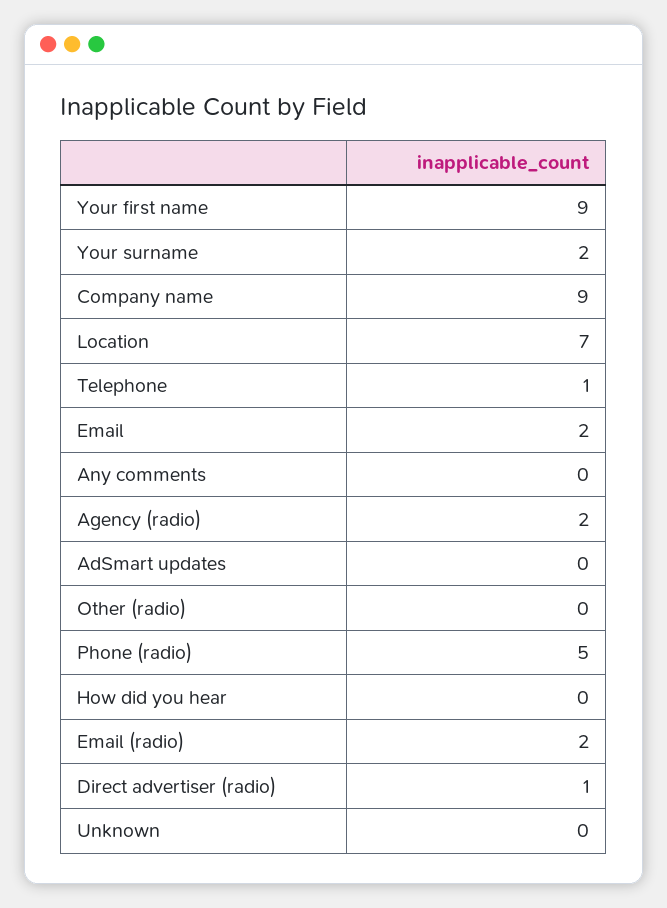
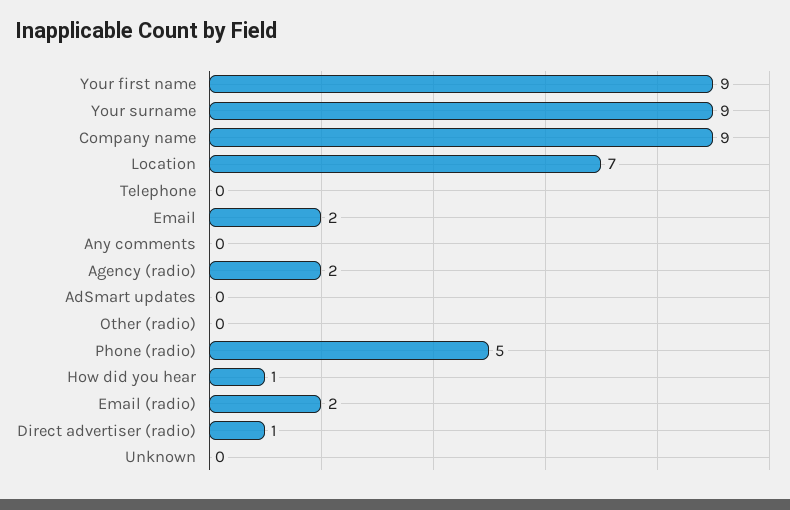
Your surname: 2 -> 9
Telephone: 1 -> 0
How did you hear: 0 -> 1

